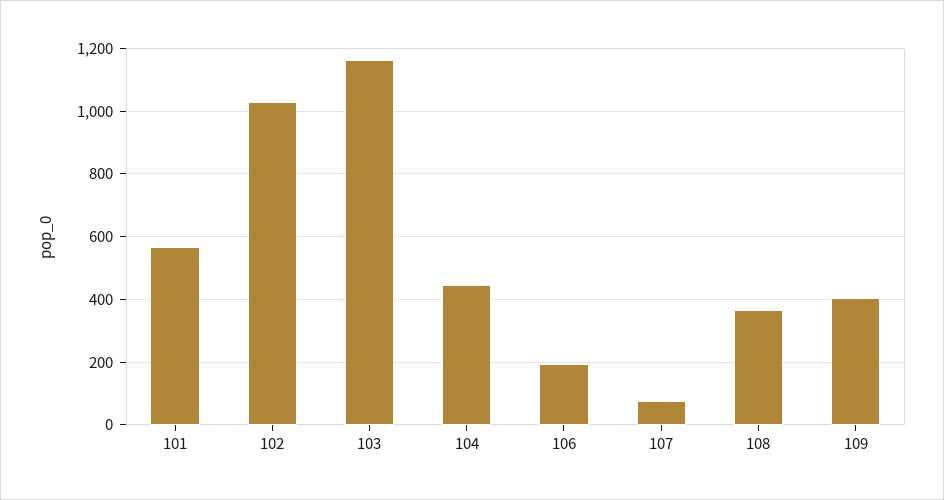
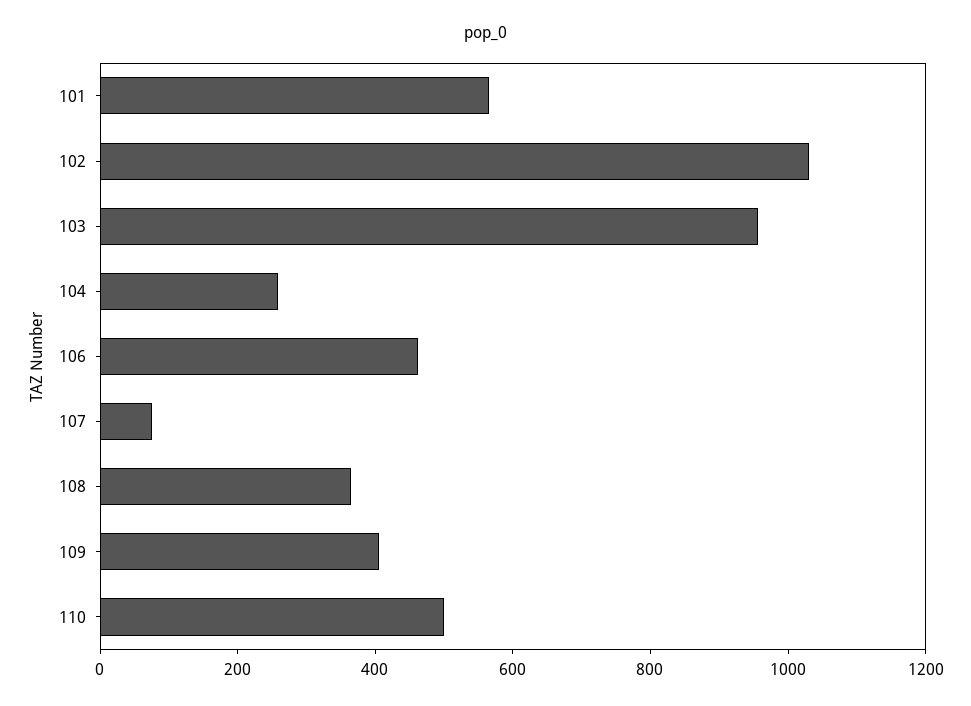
103: 1160 -> 950
104: 440 -> 250
106: 200 -> 450
110: none -> 500

